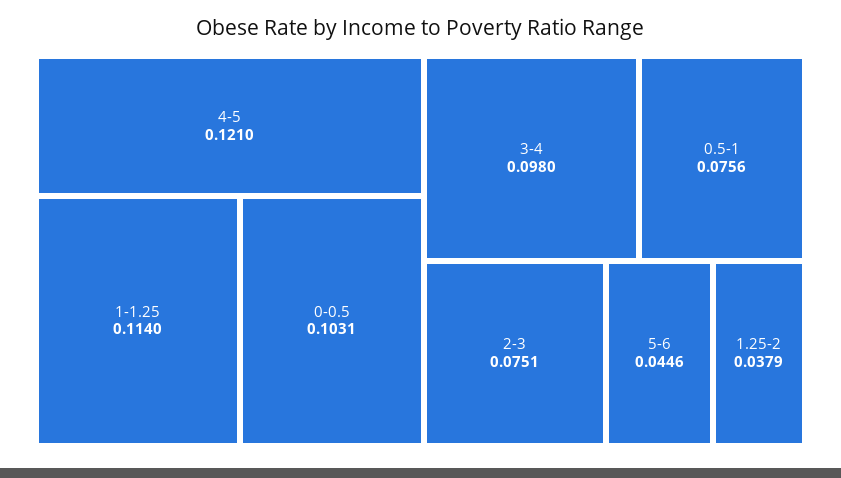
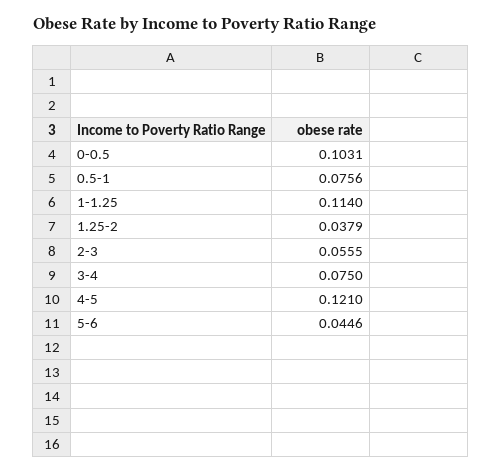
3-4: 0.098 -> 0.075
2-3: 0.0751 -> 0.0555

